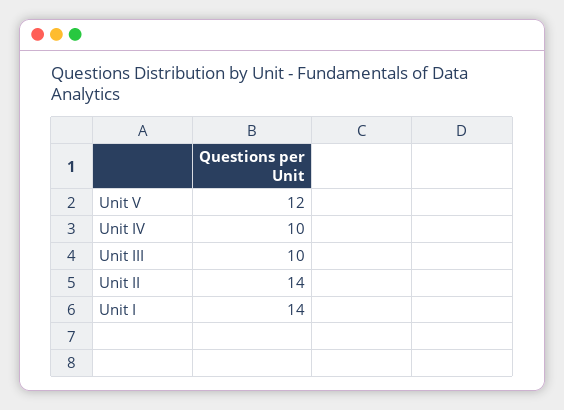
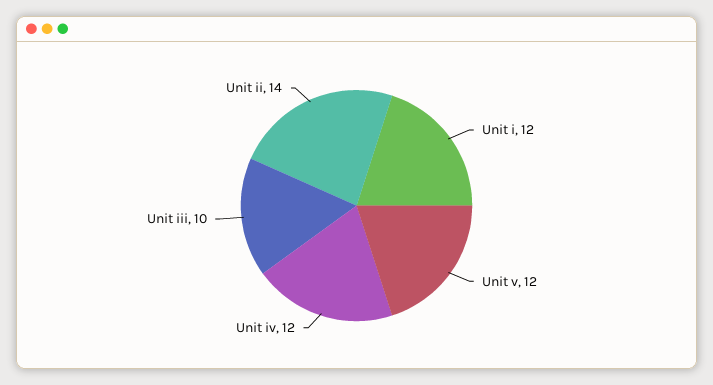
Unit IV: 10 -> 12
Unit I: 14 -> 12

